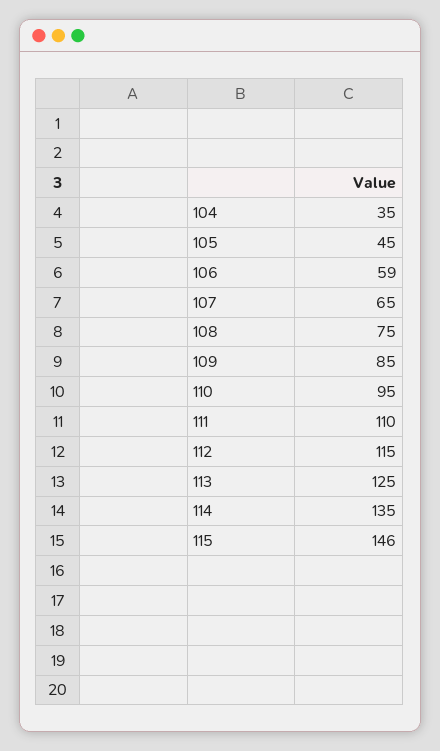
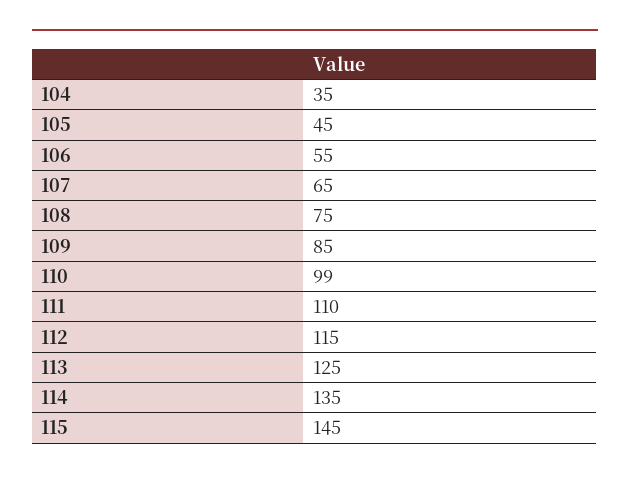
106: 59 -> 55
110: 95 -> 99
115: 146 -> 145

